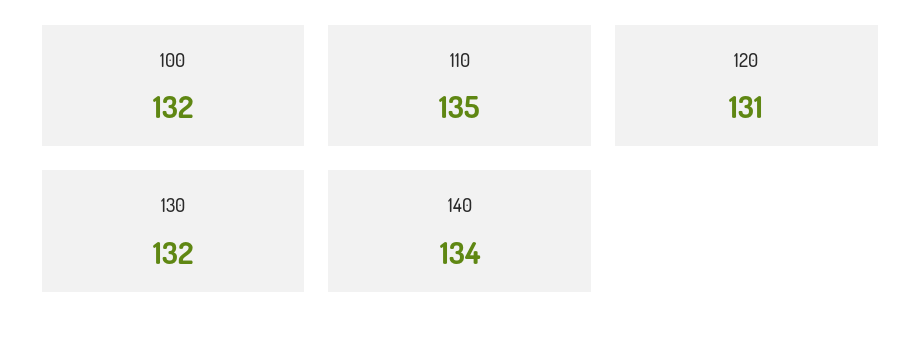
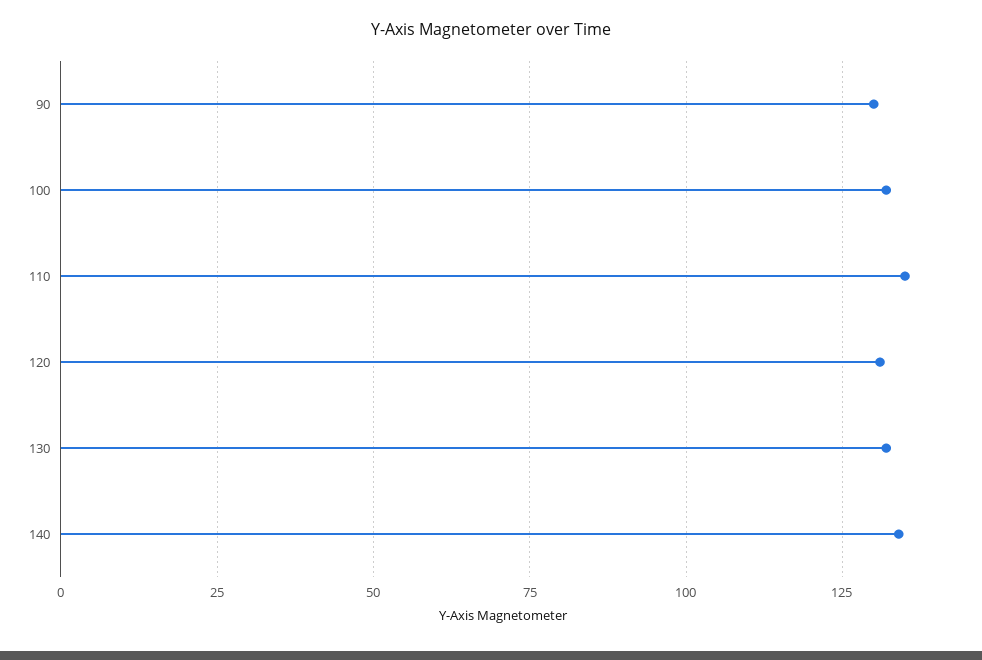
90: none -> 130

